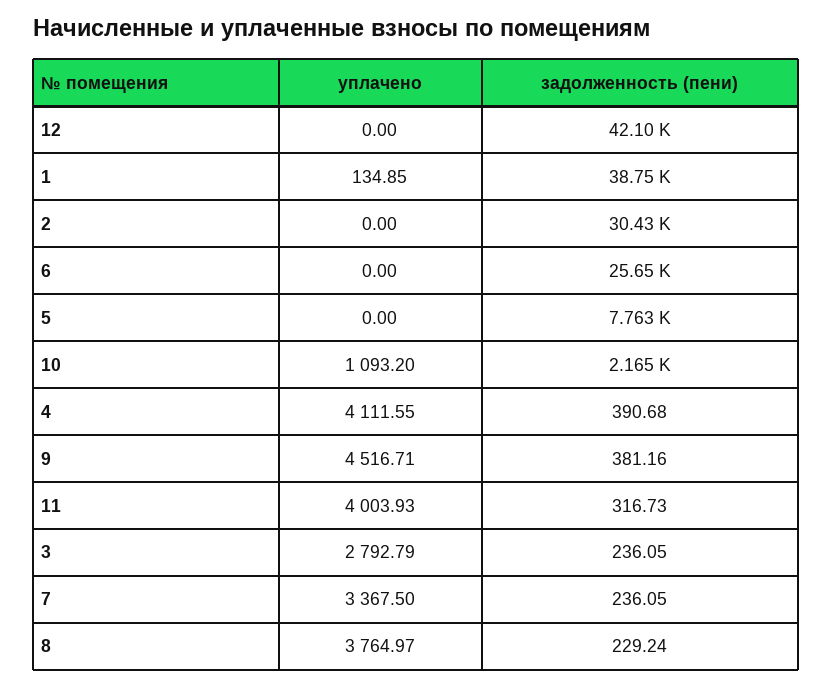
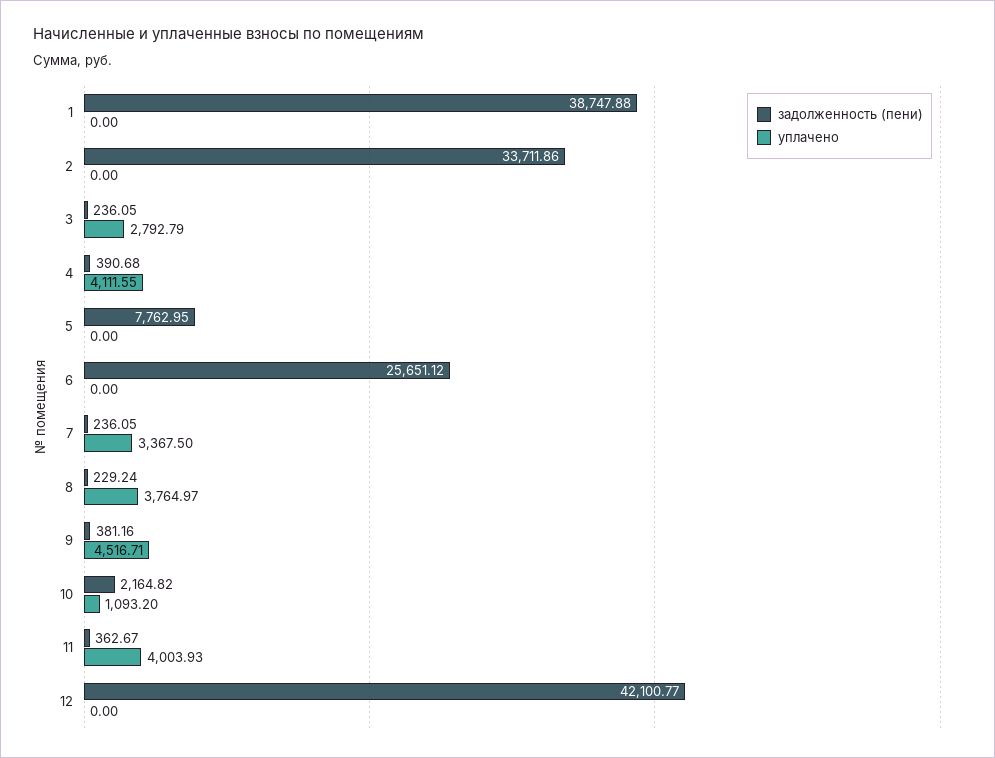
уплачено, 1: 134.85 -> 0
задолженность (пени), 2: 30430 -> 33711.86
задолженность (пени), 11: 316.73 -> 362.67

